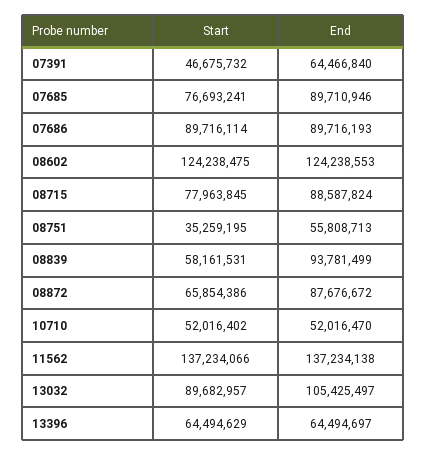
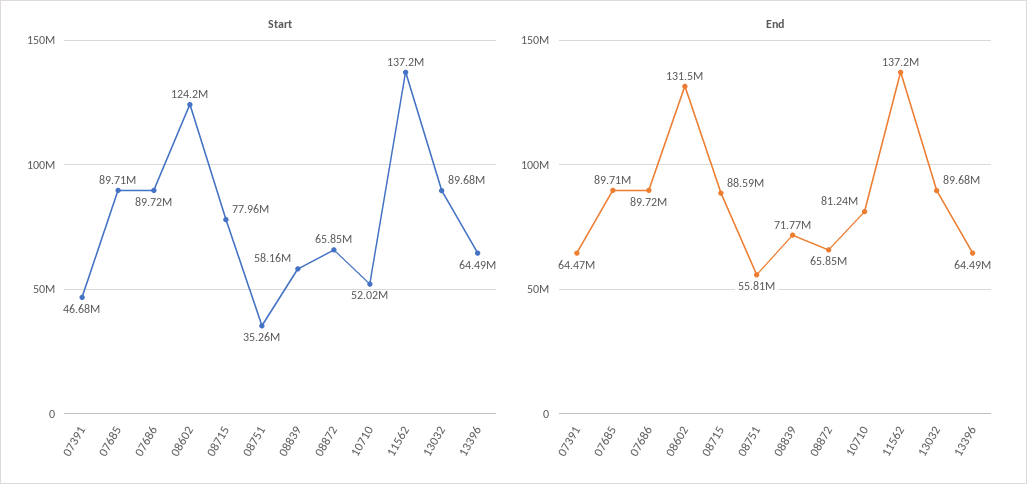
Start, 07685: 76693241 -> 89710000
End, 08602: 124238553 -> 131500000
End, 08839: 93781499 -> 71770000
End, 08872: 87676672 -> 65850000
End, 10710: 52016470 -> 81240000
End, 13032: 105425497 -> 89680000

